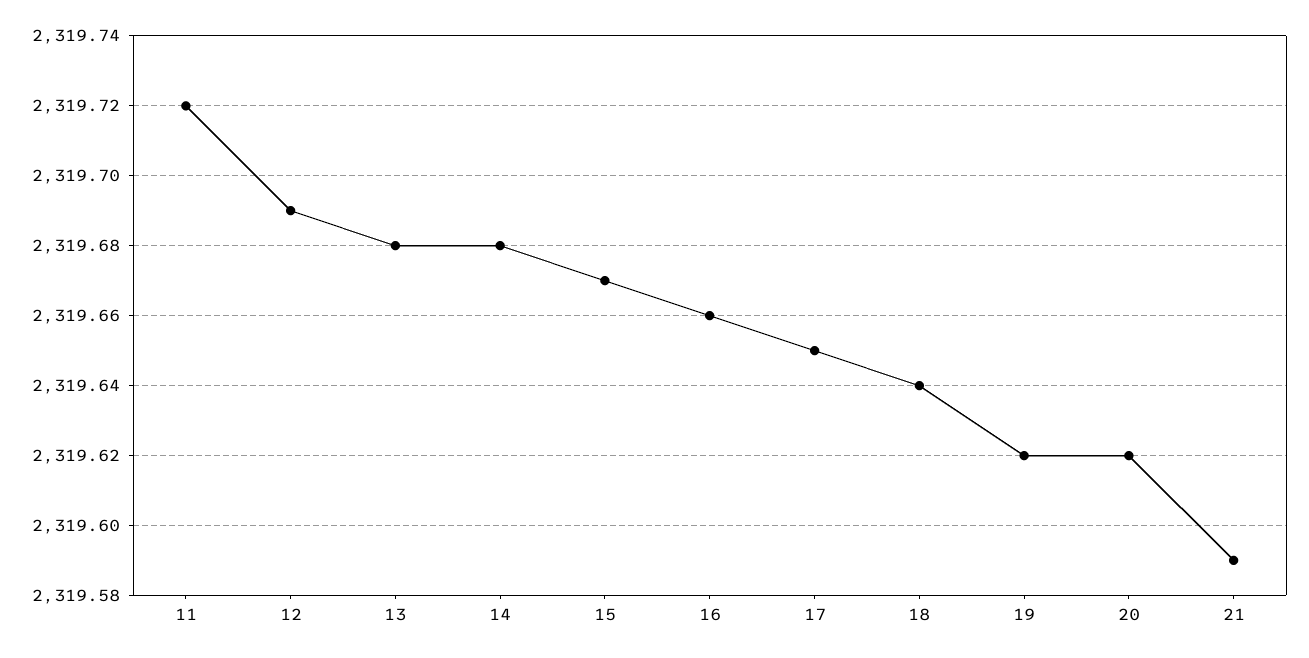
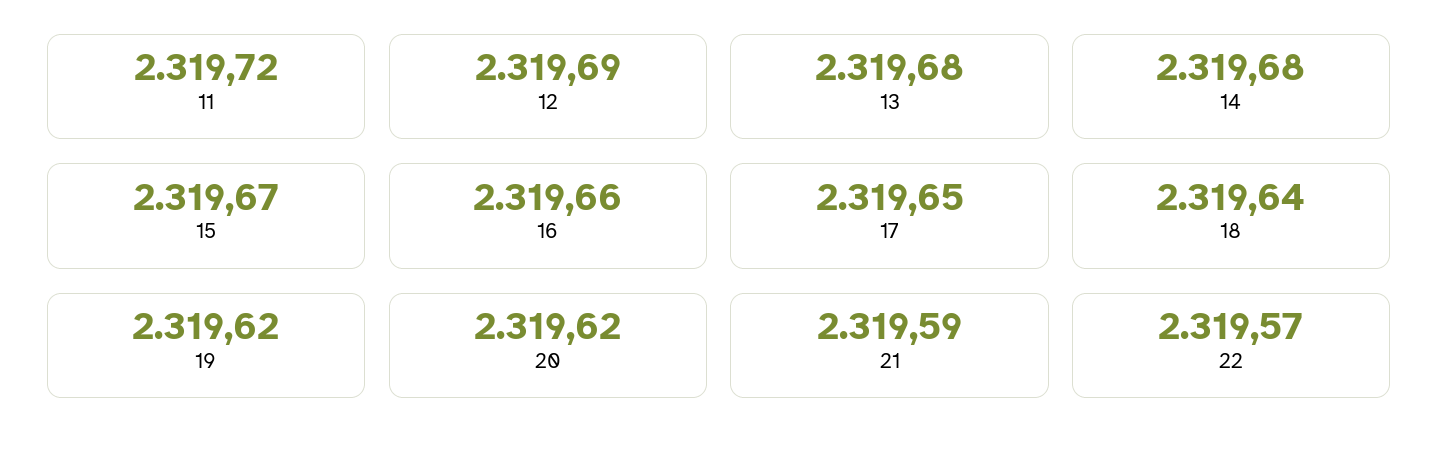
22: none -> 2319.57

